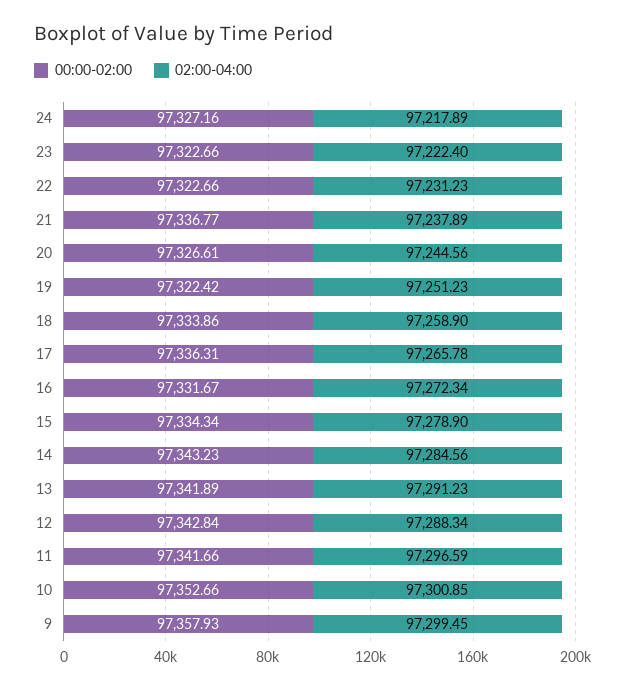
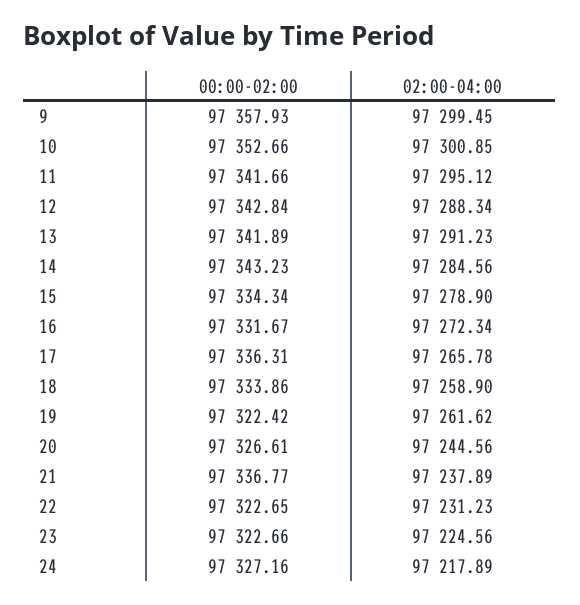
02:00-04:00, 23: 97222.4 -> 97224.56
00:00-02:00, 22: 97322.66 -> 97322.65
02:00-04:00, 19: 97251.23 -> 97261.62
02:00-04:00, 11: 97296.59 -> 97295.12

